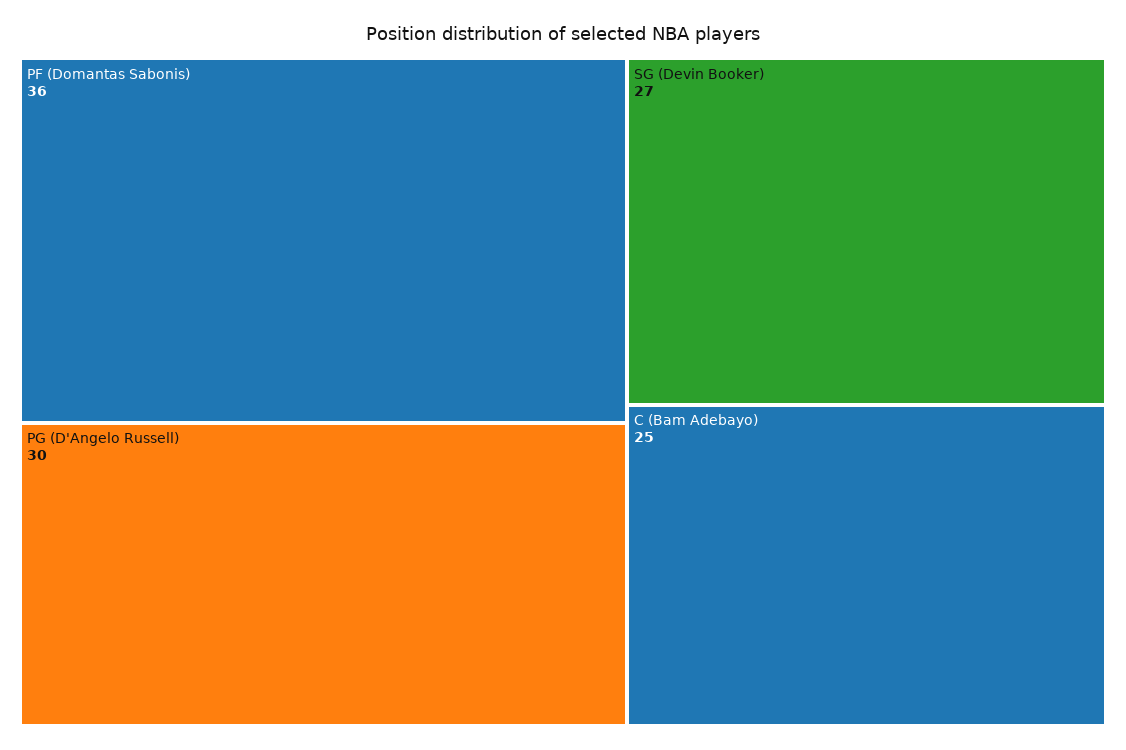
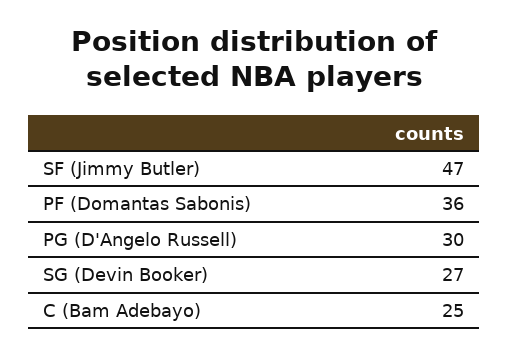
SF (Jimmy Butler): none -> 47

